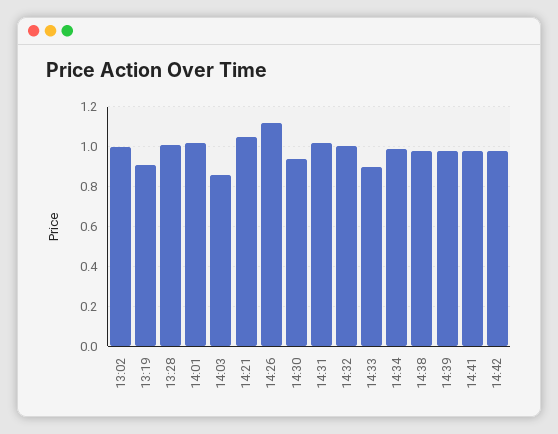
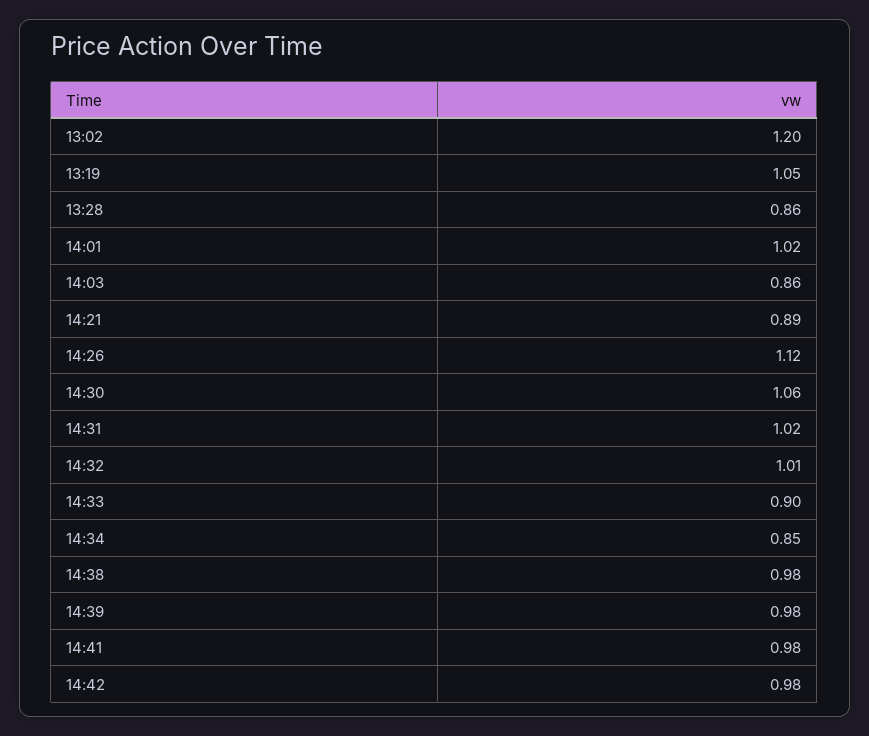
13:02: 1 -> 1.2
13:19: 0.9 -> 1.05
13:28: 1 -> 0.86
14:21: 1.05 -> 0.89
14:30: 0.95 -> 1.06
14:34: 1 -> 0.85

